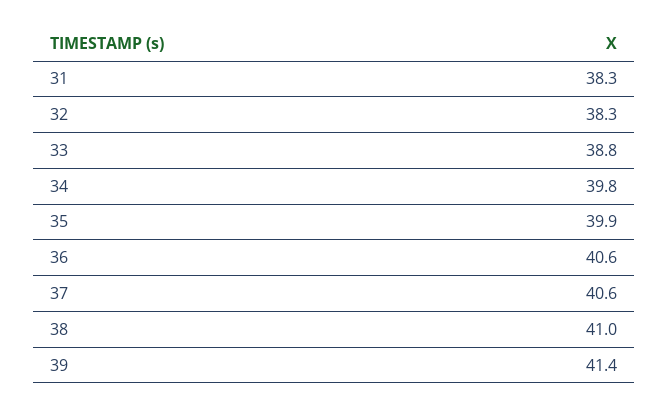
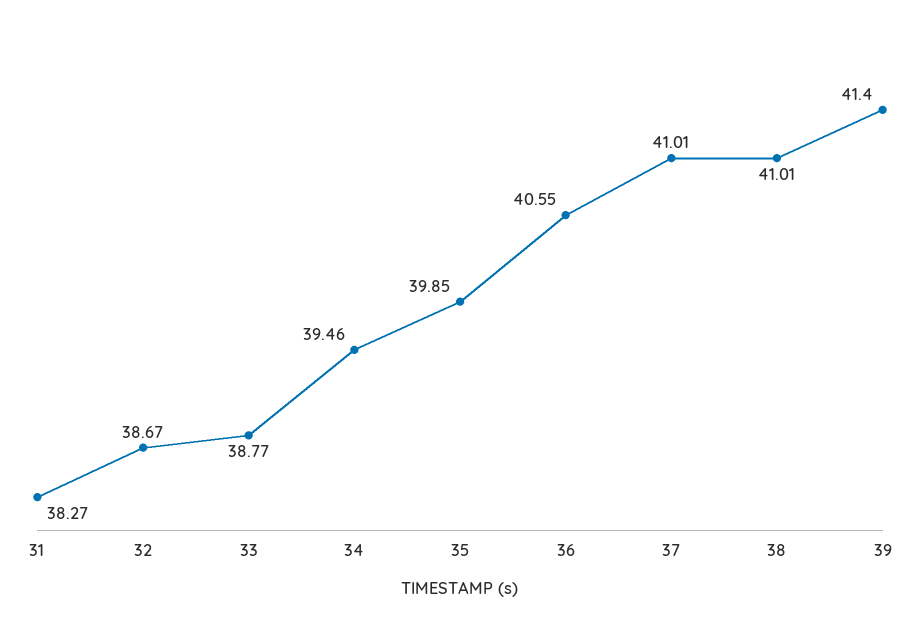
32: 38.3 -> 38.67
34: 39.8 -> 39.46
37: 40.6 -> 41.01

